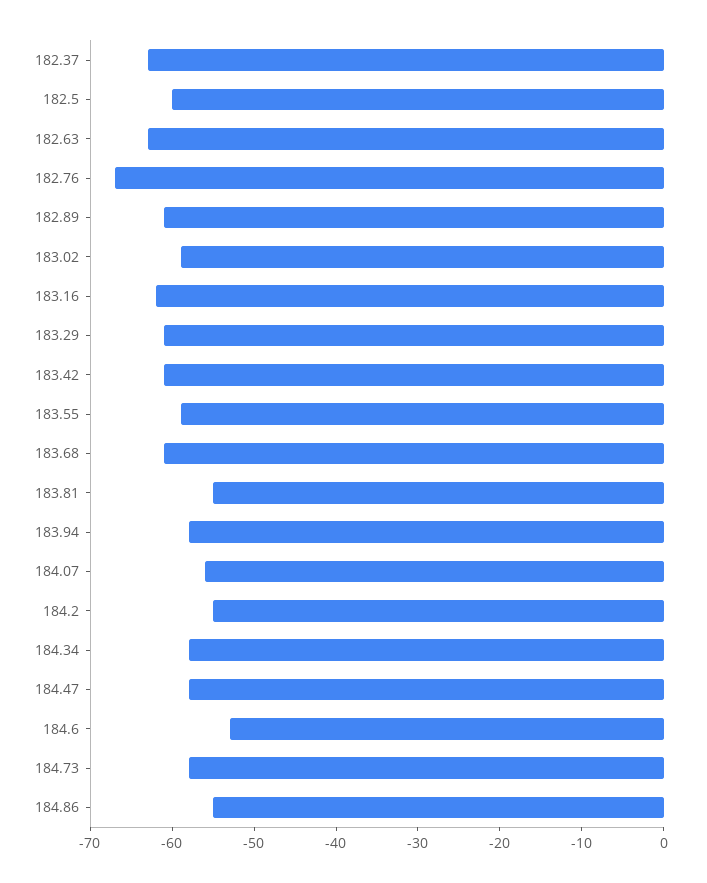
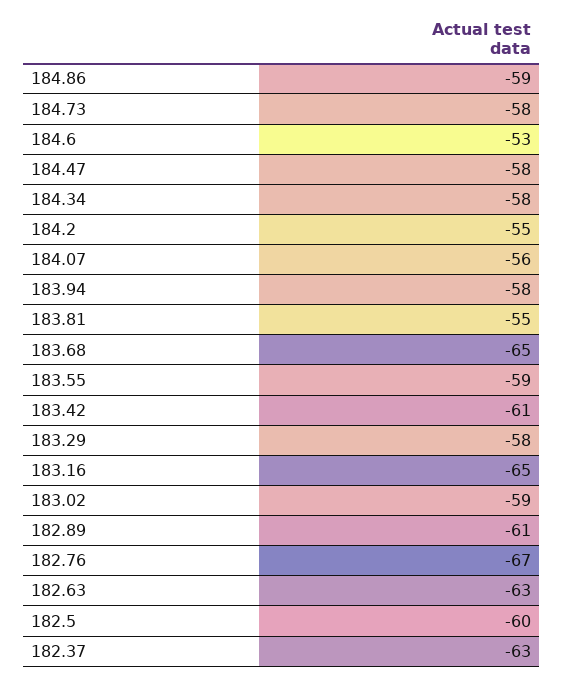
183.16: -62 -> -65
183.29: -61 -> -58
183.68: -61 -> -65
184.86: -55 -> -59

